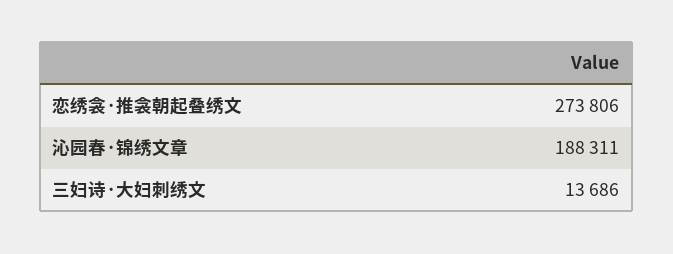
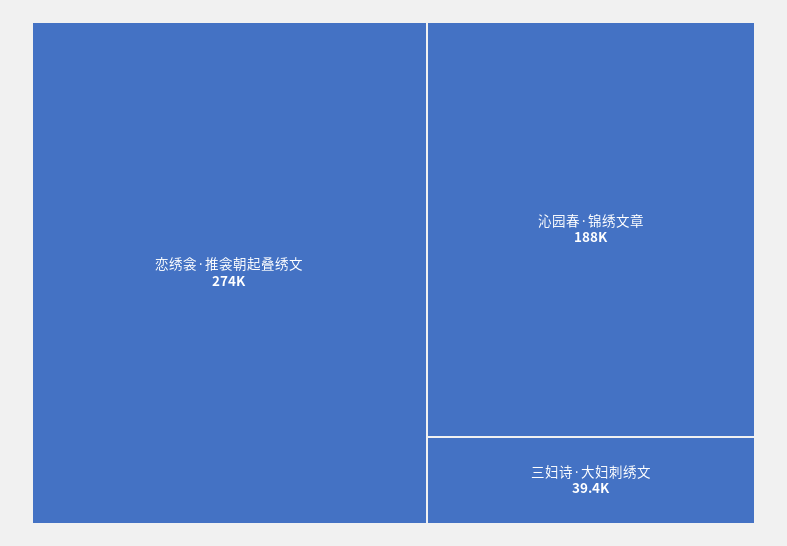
三妇诗·大妇刺绣文: 13686 -> 39400

